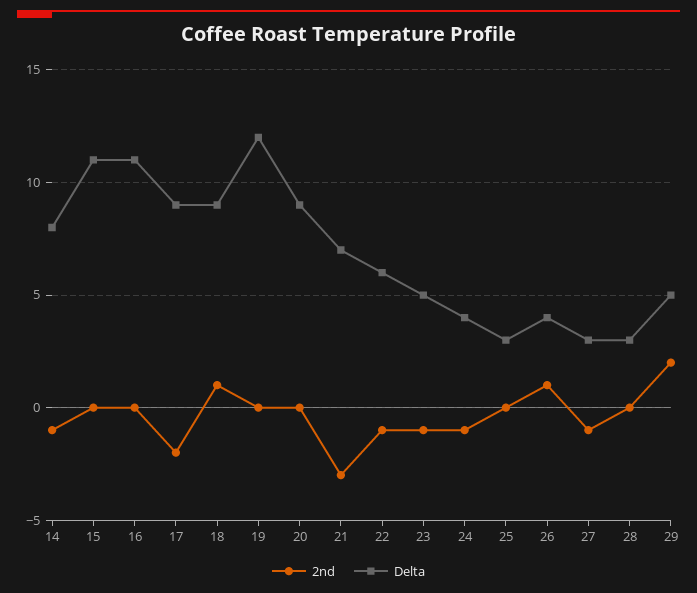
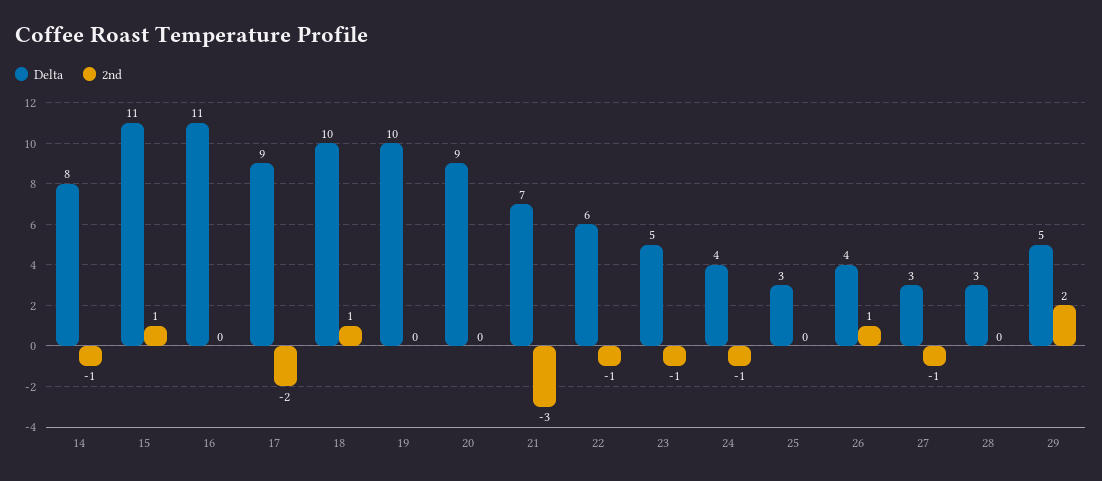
2nd, 15: 0 -> 1
Delta, 18: 9 -> 10
Delta, 19: 12 -> 10

